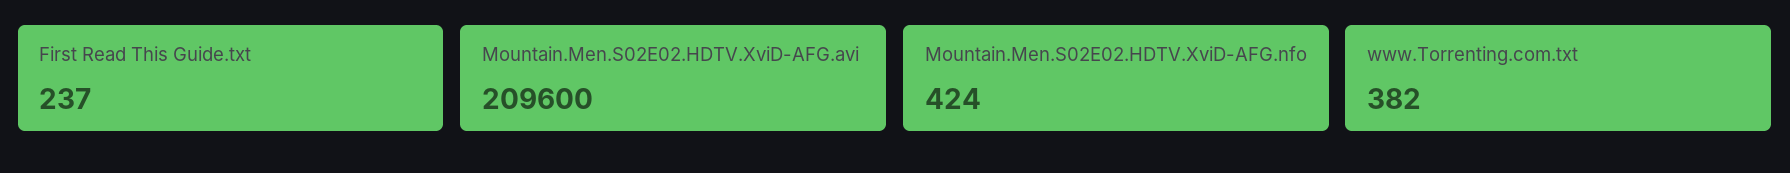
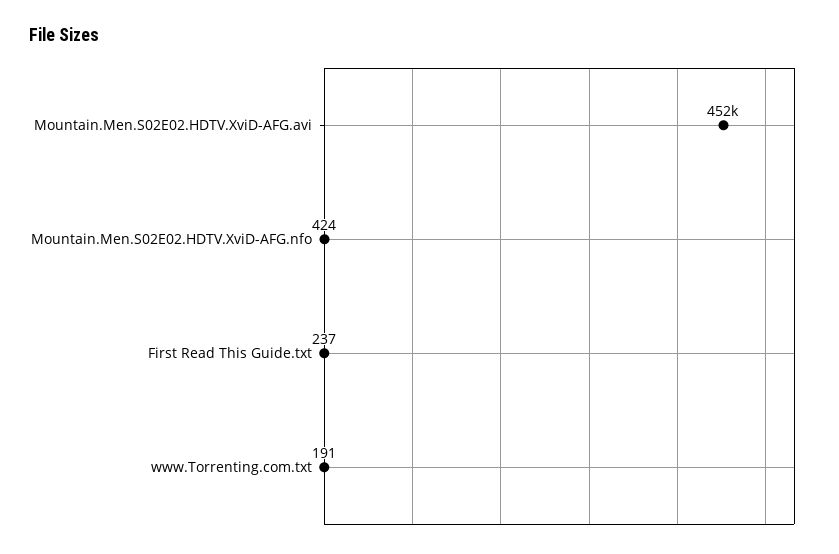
Mountain.Men.S02E02.HDTV.XviD-AFG.avi: 209600 -> 452000
www.Torrenting.com.txt: 382 -> 191

